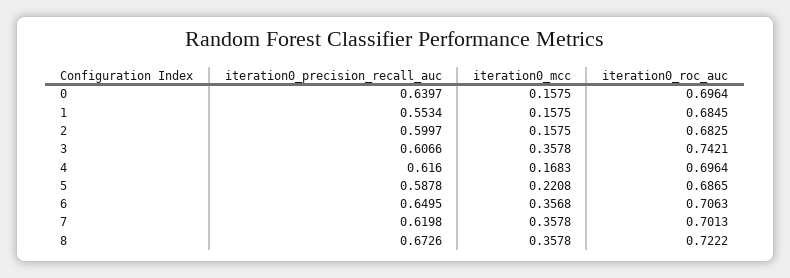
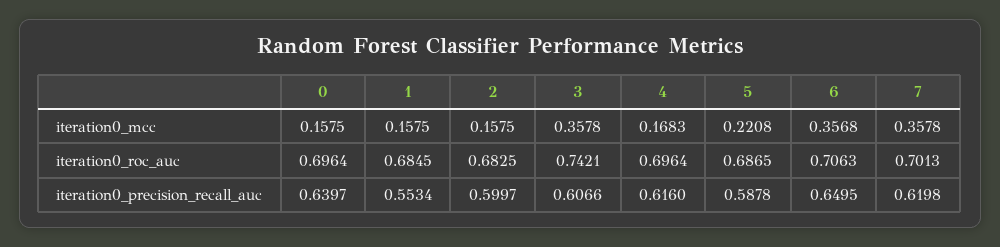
iteration0_precision_recall_auc, 8: 0.6726 -> none
iteration0_mcc, 8: 0.3578 -> none
iteration0_roc_auc, 8: 0.7222 -> none

